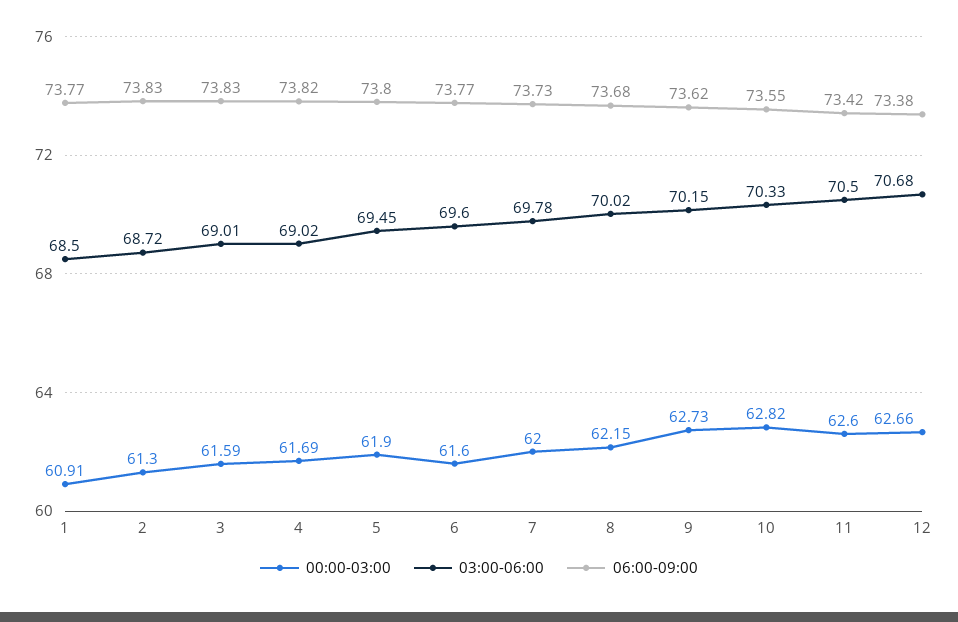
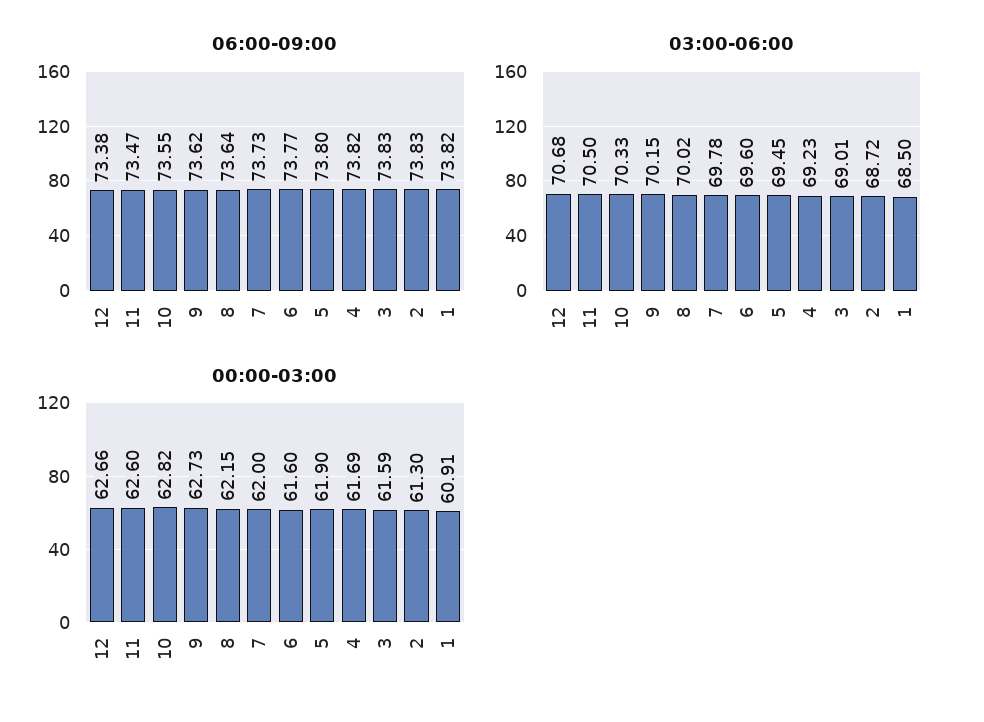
06:00-09:00, 1: 73.77 -> 73.82
03:00-06:00, 4: 69.02 -> 69.23
06:00-09:00, 8: 73.68 -> 73.64
06:00-09:00, 11: 73.42 -> 73.47

